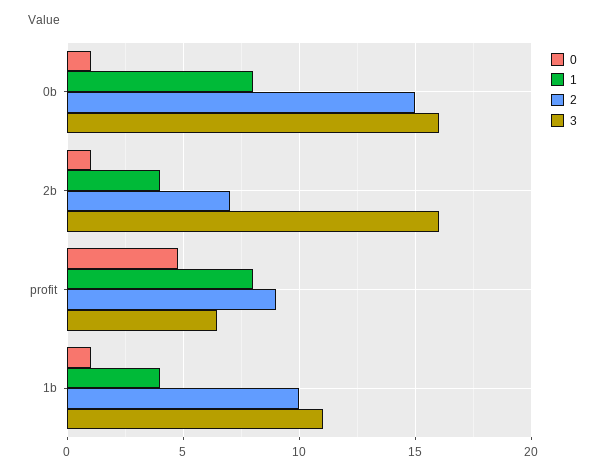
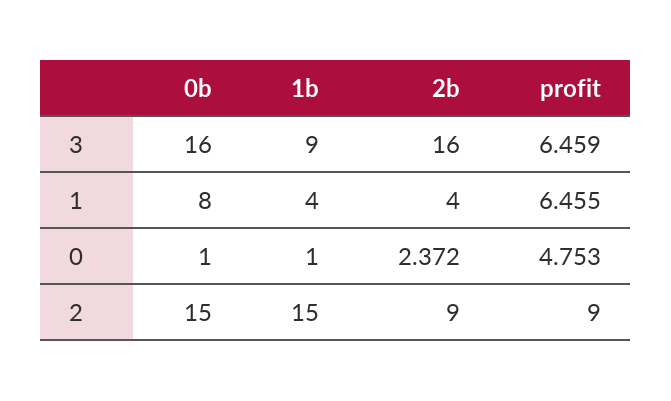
0, 2b: 1 -> 2.372
2, 2b: 7 -> 9
1, profit: 8 -> 6.455
2, 1b: 10 -> 15
3, 1b: 11 -> 9

